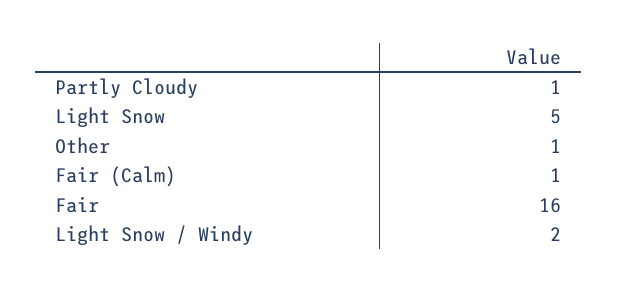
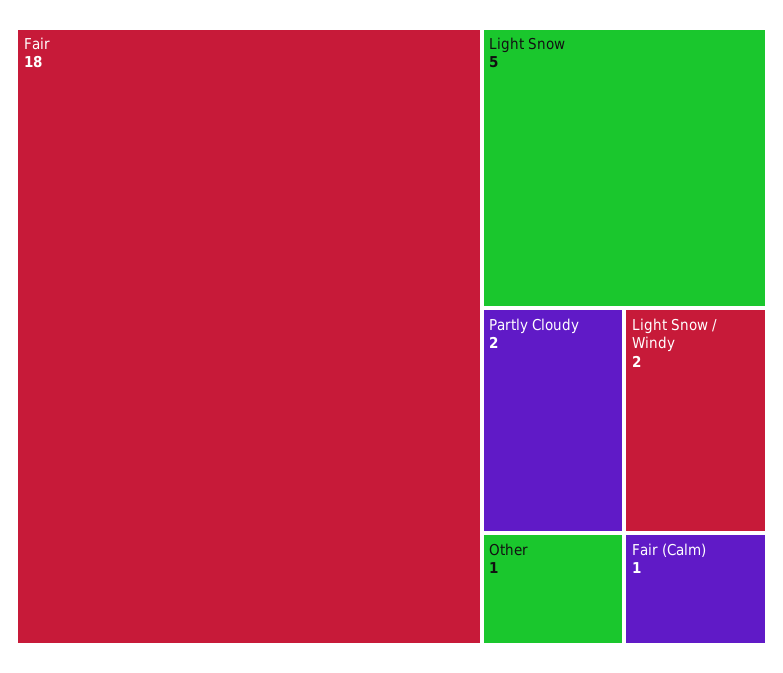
Partly Cloudy: 1 -> 2
Fair: 16 -> 18

